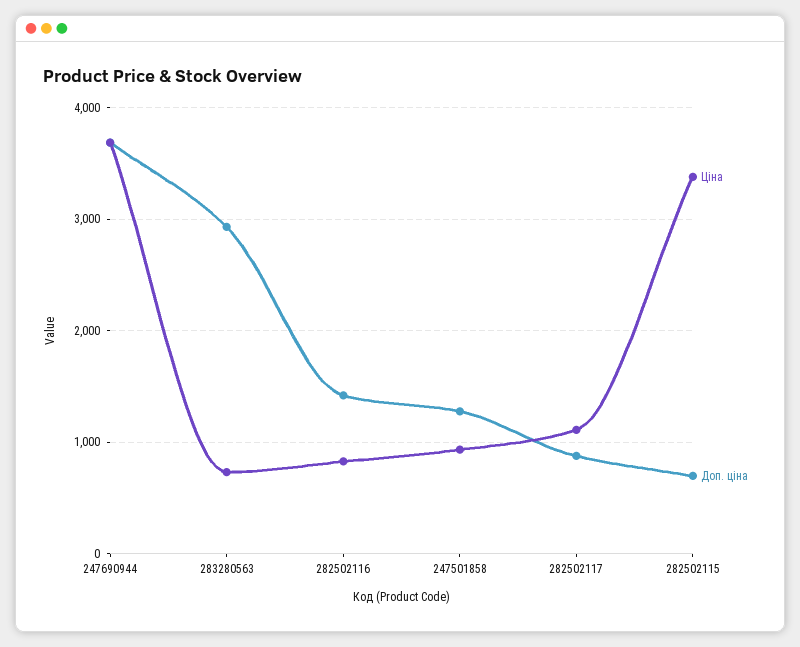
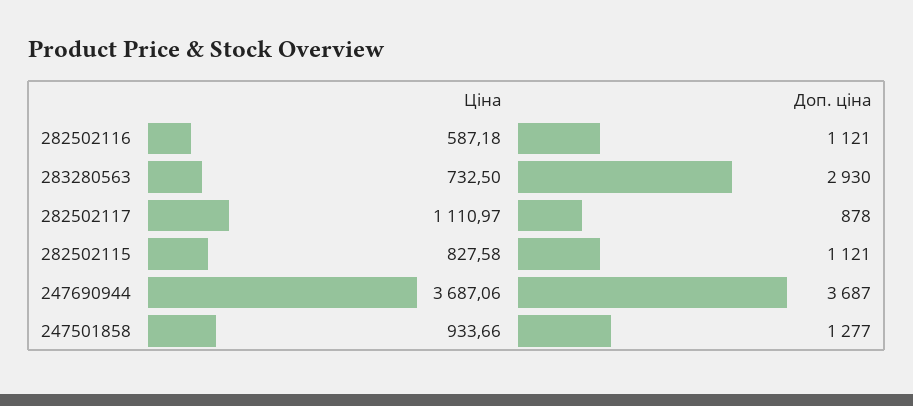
Ціна, 282502116: 800 -> 587.18
Доп. ціна, 282502116: 1400 -> 1121
Ціна, 282502115: 3400 -> 827.58
Доп. ціна, 282502115: 700 -> 1121

